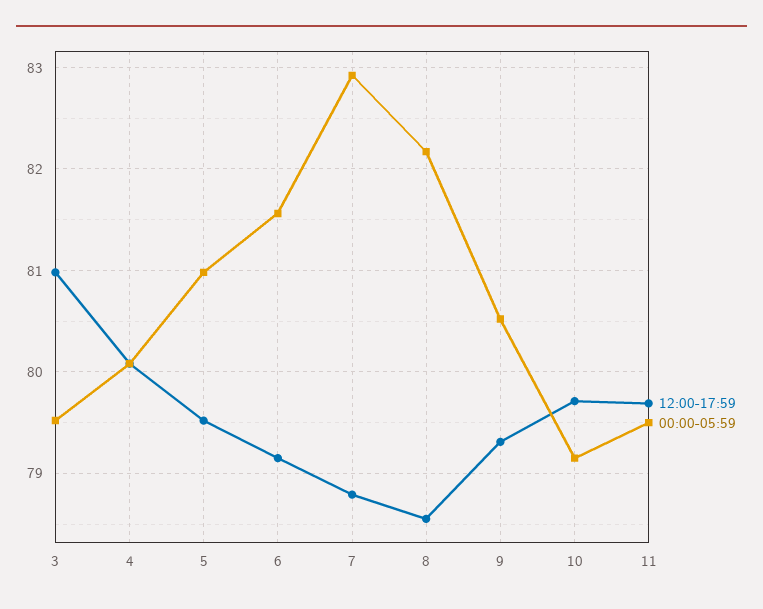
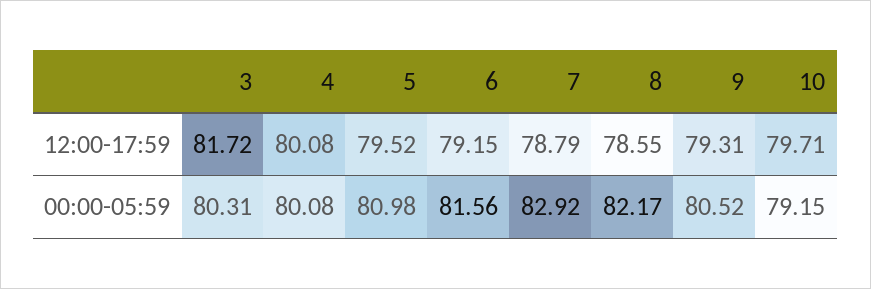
12:00-17:59, 3: 81 -> 81.72
00:00-05:59, 3: 79.5 -> 80.31
12:00-17:59, 11: 79.7 -> none
00:00-05:59, 11: 79.5 -> none

